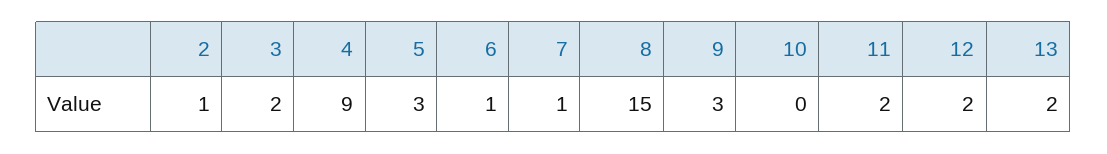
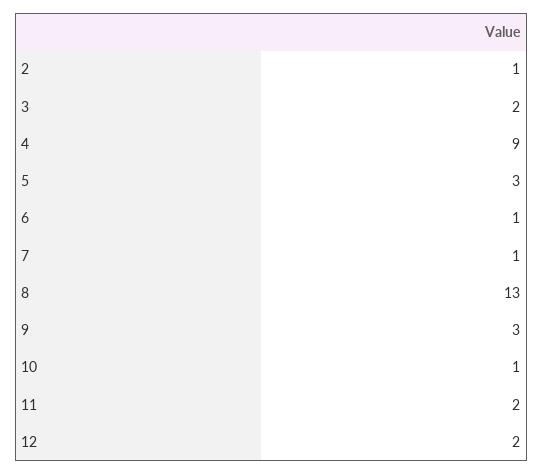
8: 15 -> 13
10: 0 -> 1
13: 2 -> none

